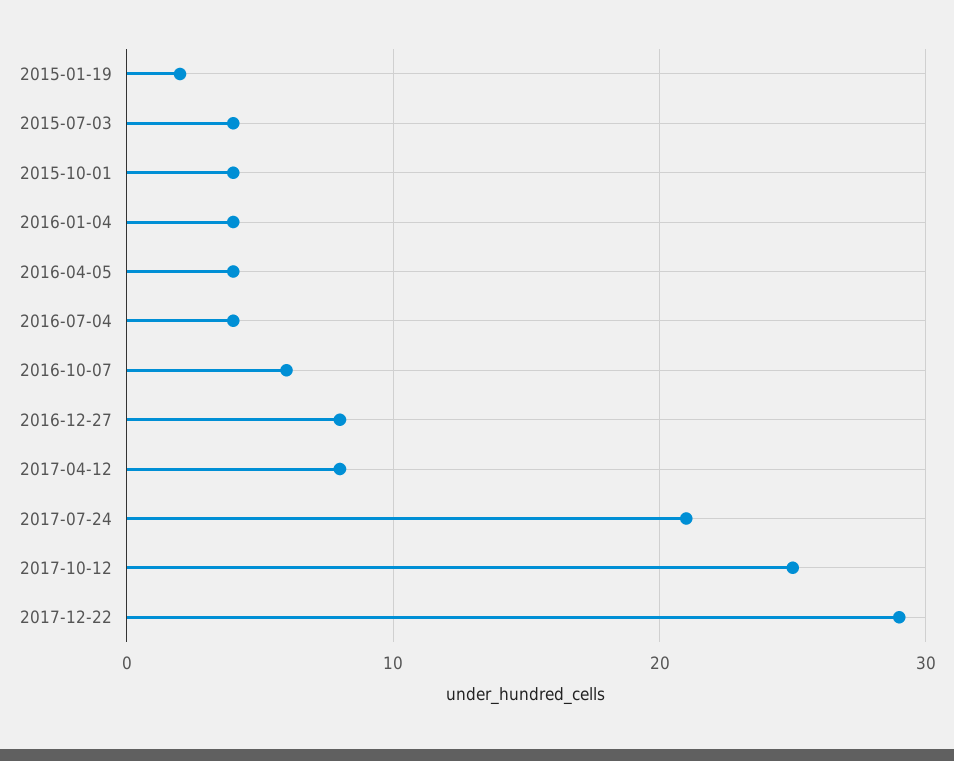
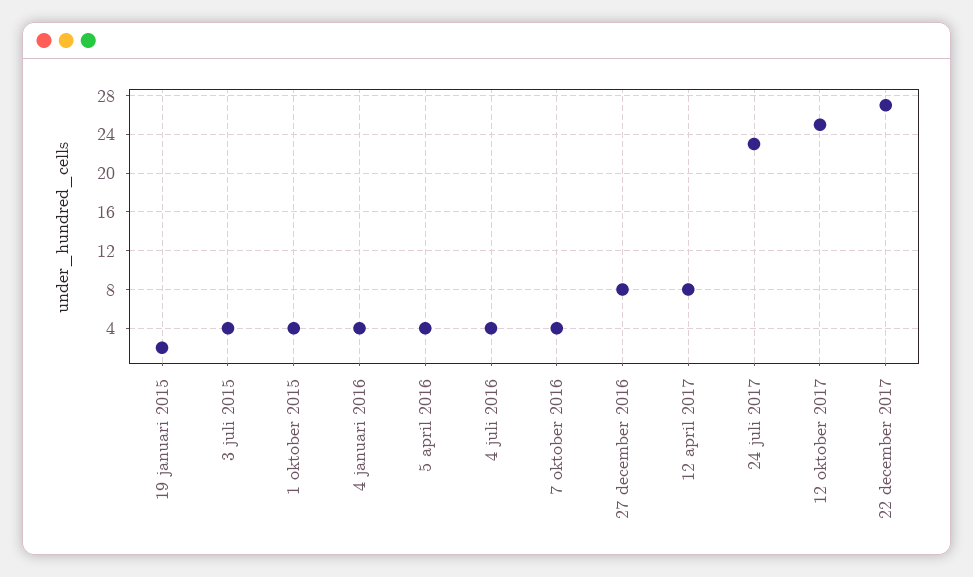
2016-10-07: 6 -> 4
2017-07-24: 21 -> 23
2017-12-22: 29 -> 27

